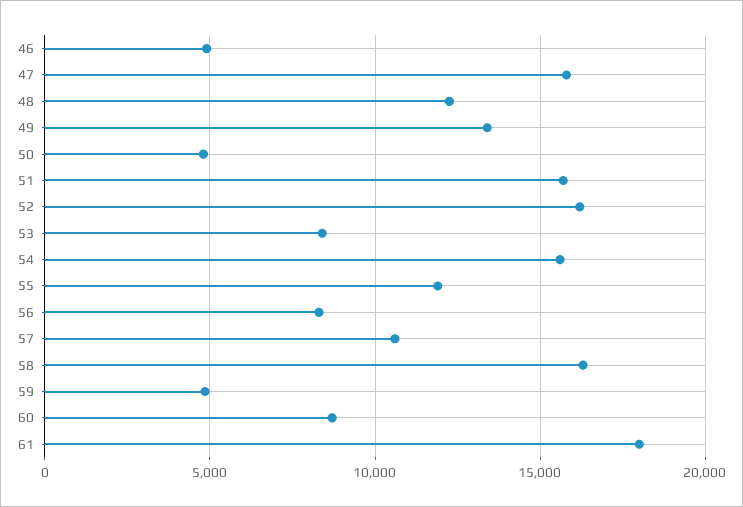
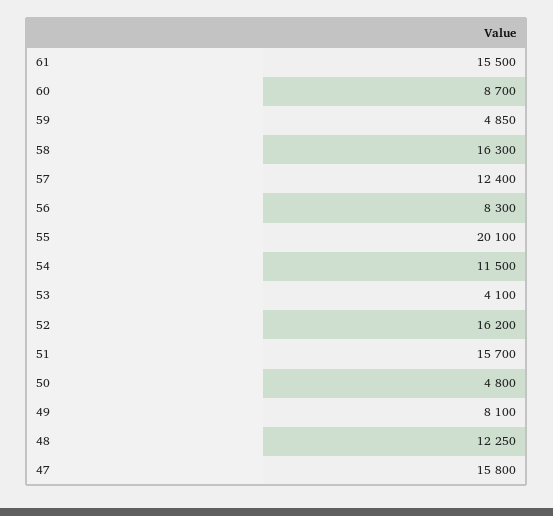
46: 5000 -> none
49: 13500 -> 8100
53: 8500 -> 4100
54: 15500 -> 11500
55: 12000 -> 20100
57: 10500 -> 12400
61: 18000 -> 15500

